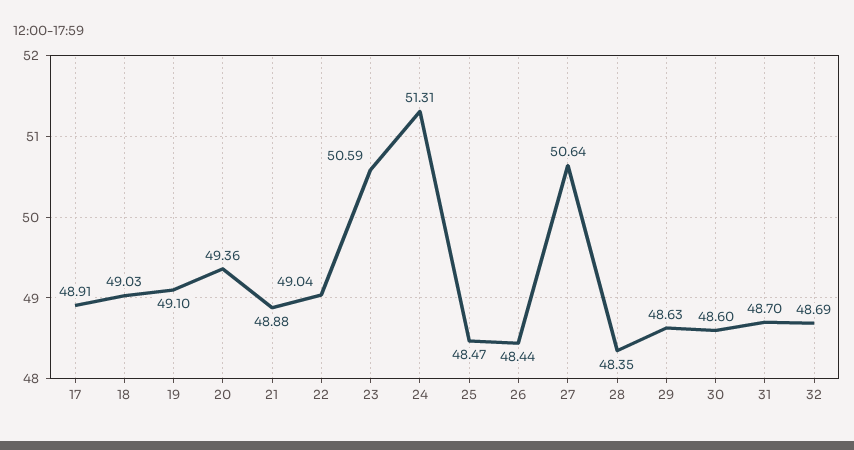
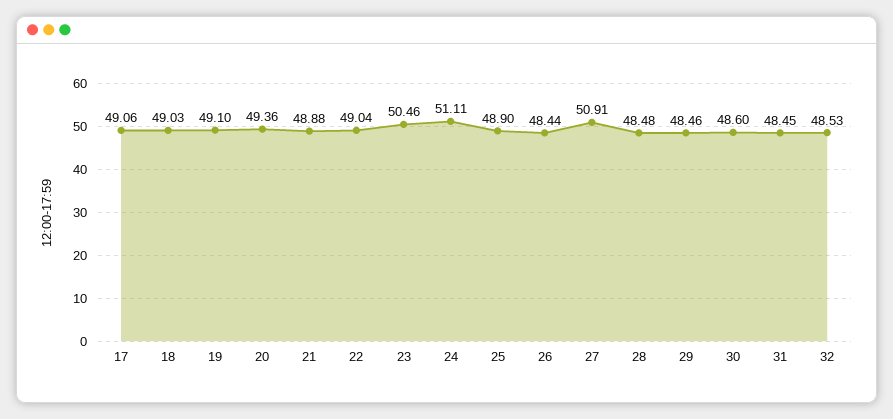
17: 48.91 -> 49.06
23: 50.59 -> 50.46
24: 51.31 -> 51.11
25: 48.47 -> 48.9
27: 50.64 -> 50.91
28: 48.35 -> 48.48
29: 48.63 -> 48.46
31: 48.7 -> 48.45
32: 48.69 -> 48.53

